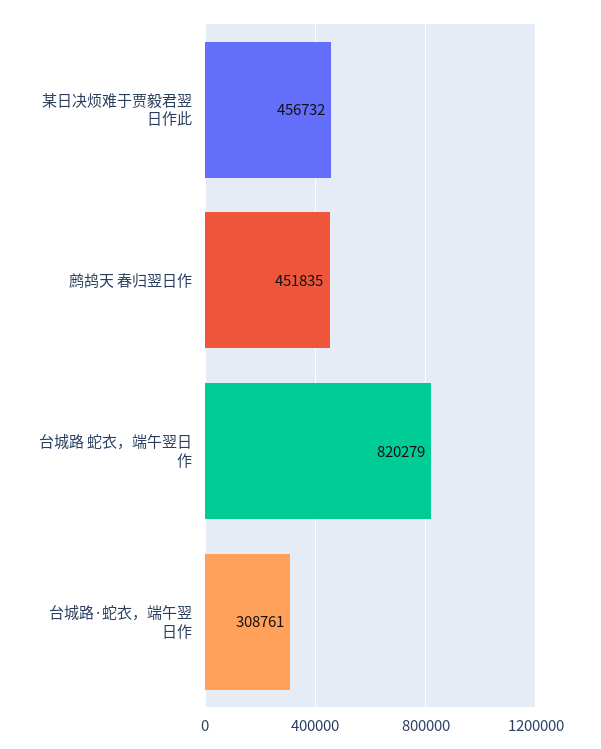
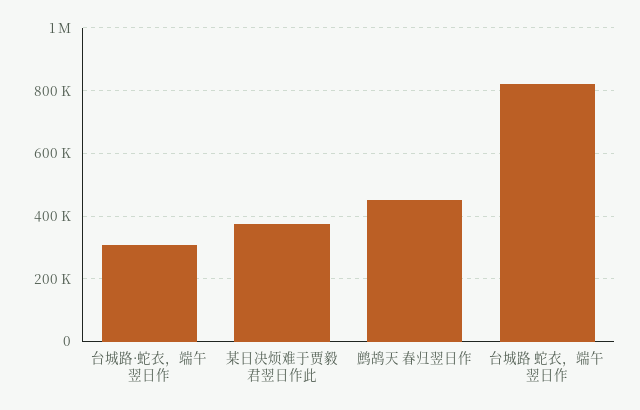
某日决烦难于贾毅君翌日作此: 456732 -> 380000

